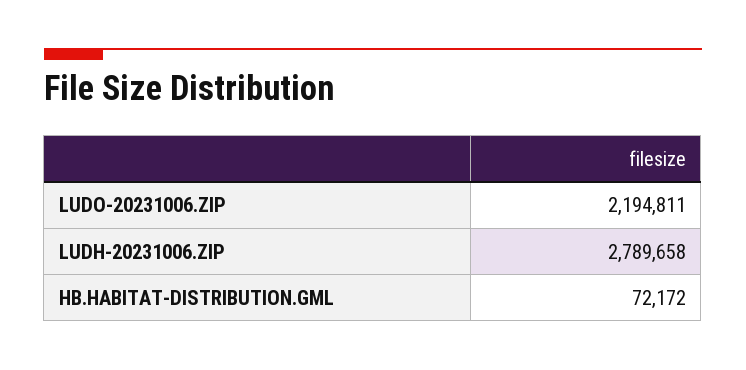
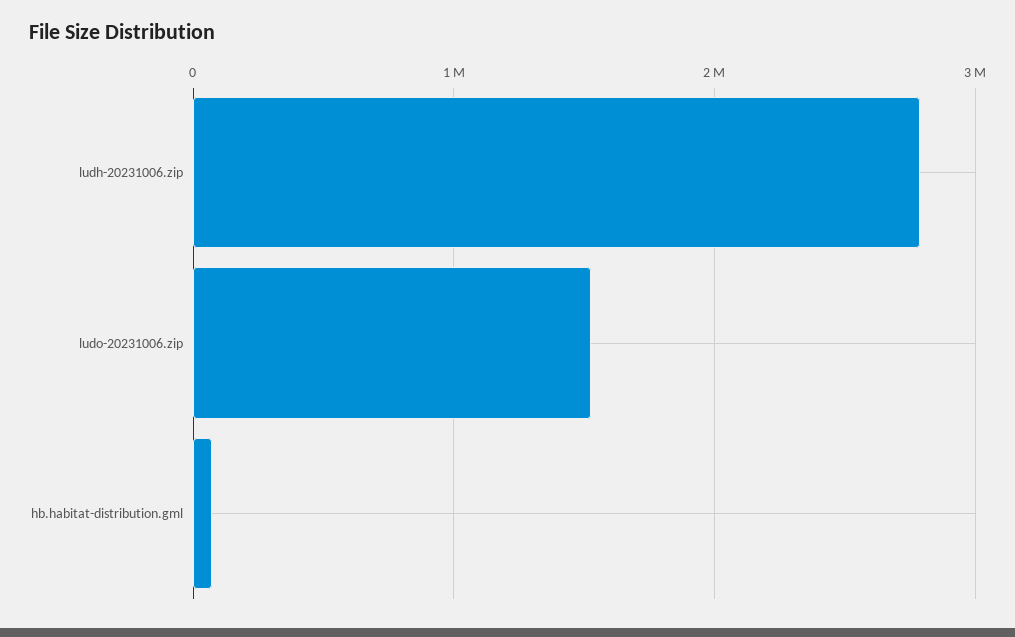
LUDO-20231006.ZIP: 2194811 -> 1500000

